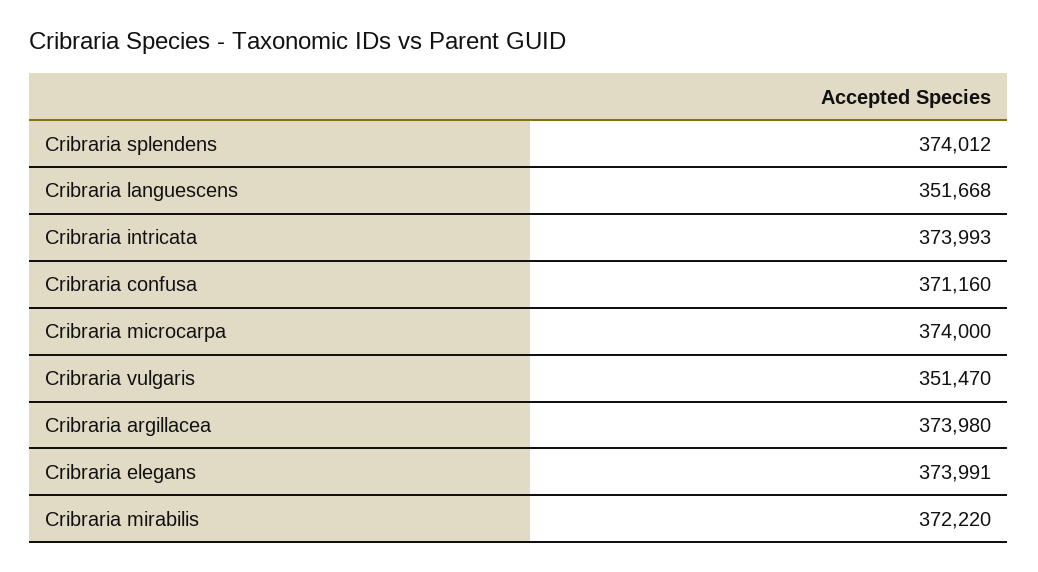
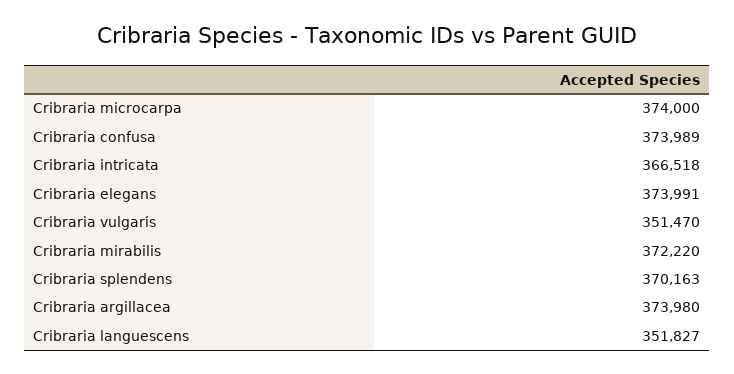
Cribraria splendens: 374012 -> 370163
Cribraria languescens: 351668 -> 351827
Cribraria intricata: 373993 -> 366518
Cribraria confusa: 371160 -> 373989

